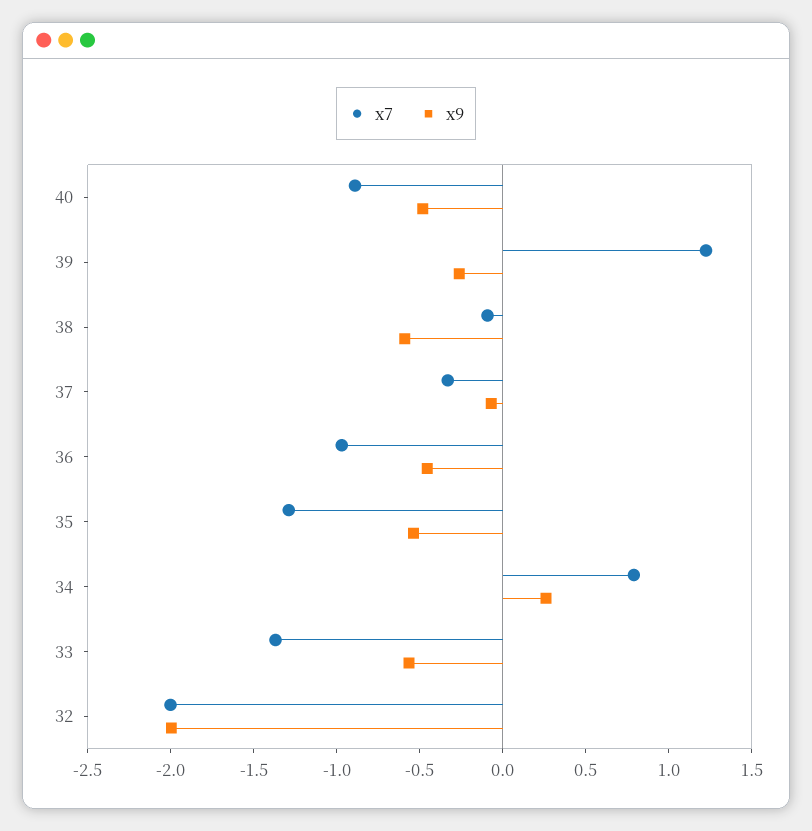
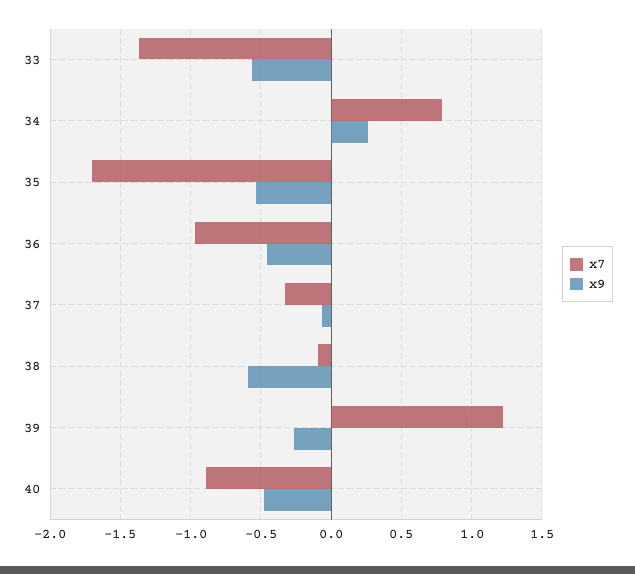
x7, 35: -1.3 -> -1.7
x7, 32: -2 -> none
x9, 32: -2 -> none

